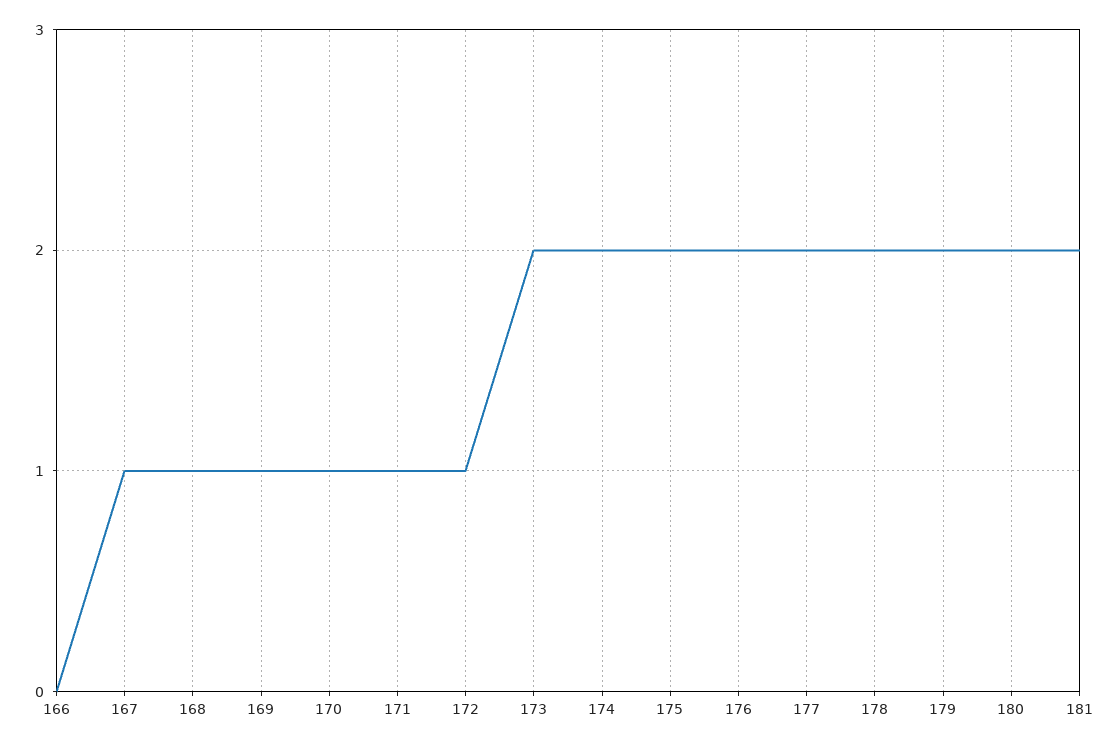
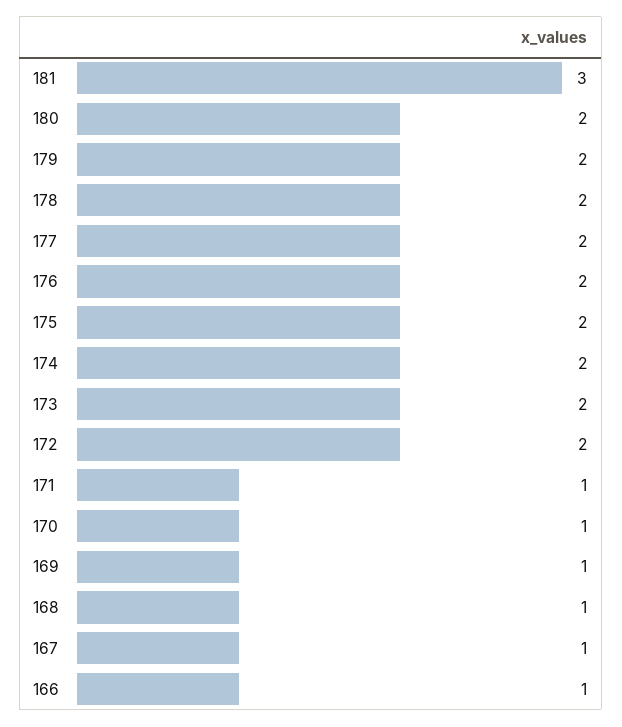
166: 0 -> 1
172: 1 -> 2
181: 2 -> 3

